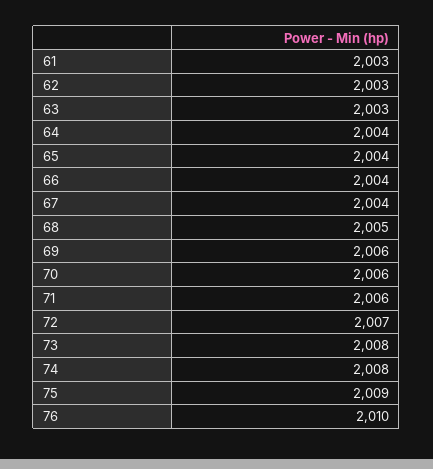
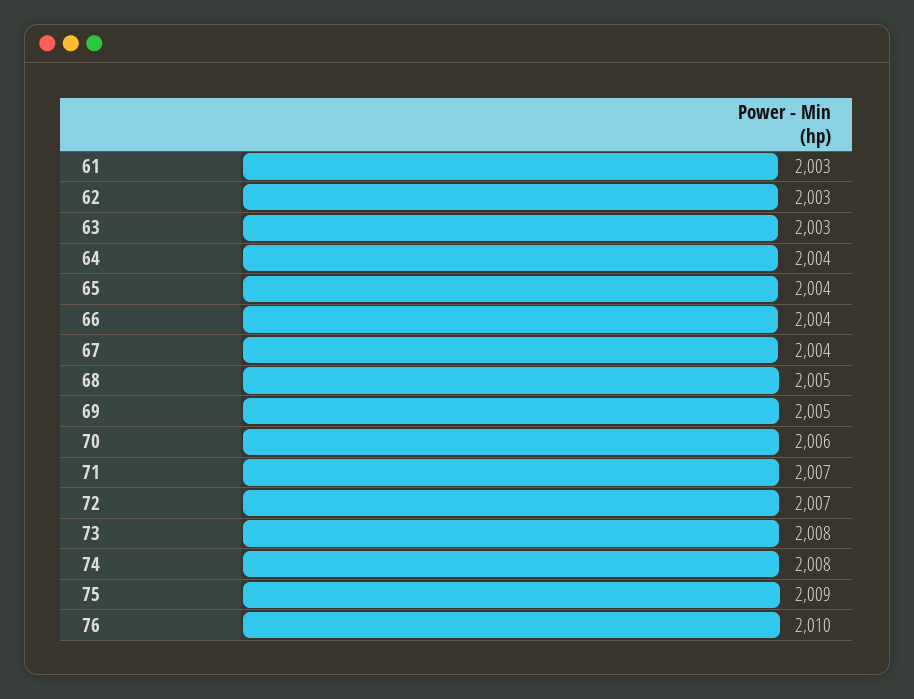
69: 2006 -> 2005
71: 2006 -> 2007

